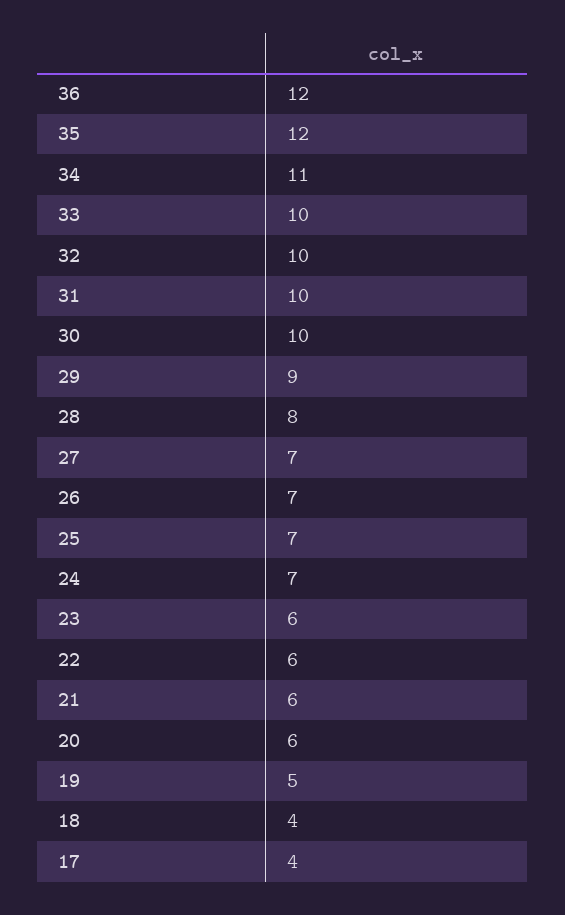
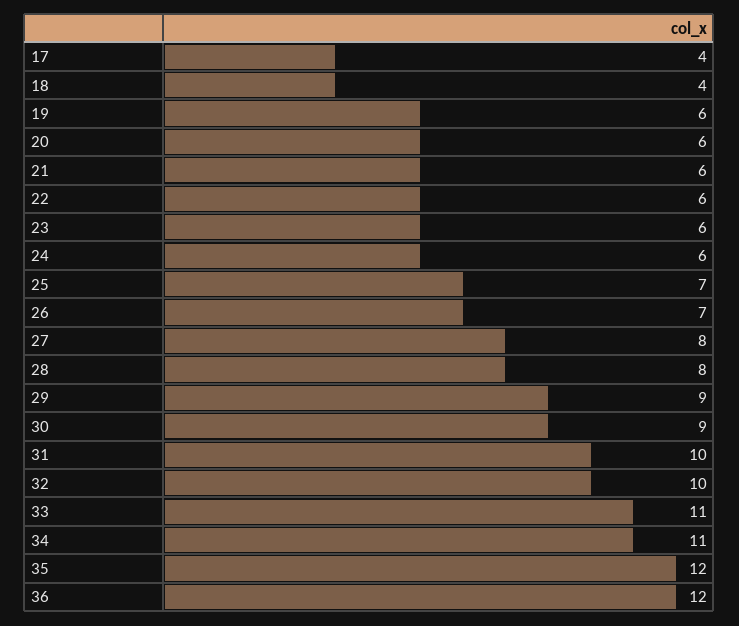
33: 10 -> 11
30: 10 -> 9
27: 7 -> 8
24: 7 -> 6
19: 5 -> 6

